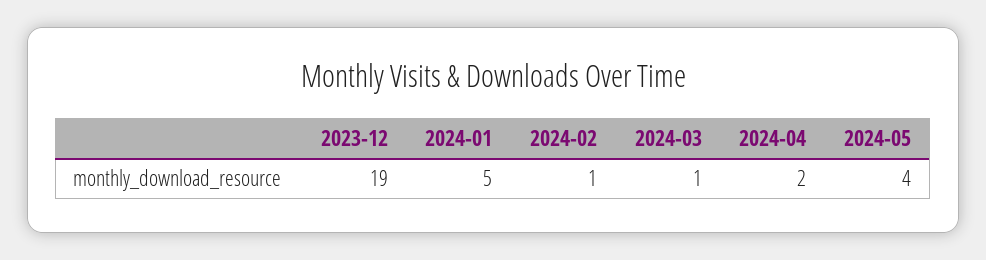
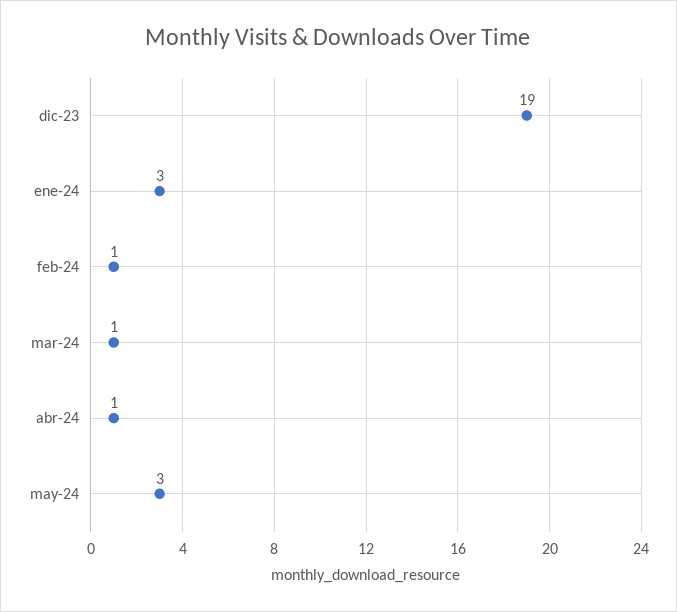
2024-01: 5 -> 3
2024-04: 2 -> 1
2024-05: 4 -> 3

